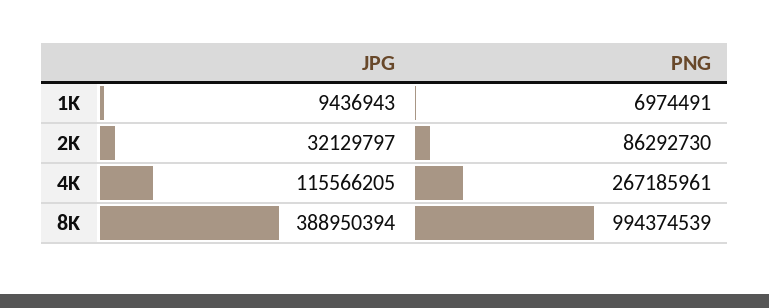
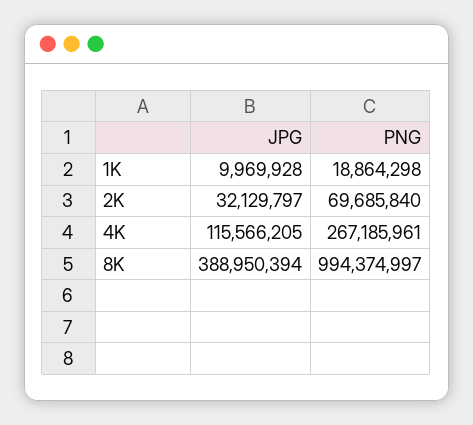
JPG, 1K: 9436943 -> 9969928
PNG, 1K: 6974491 -> 18864298
PNG, 2K: 86292730 -> 69685840
PNG, 8K: 994374539 -> 994374997

